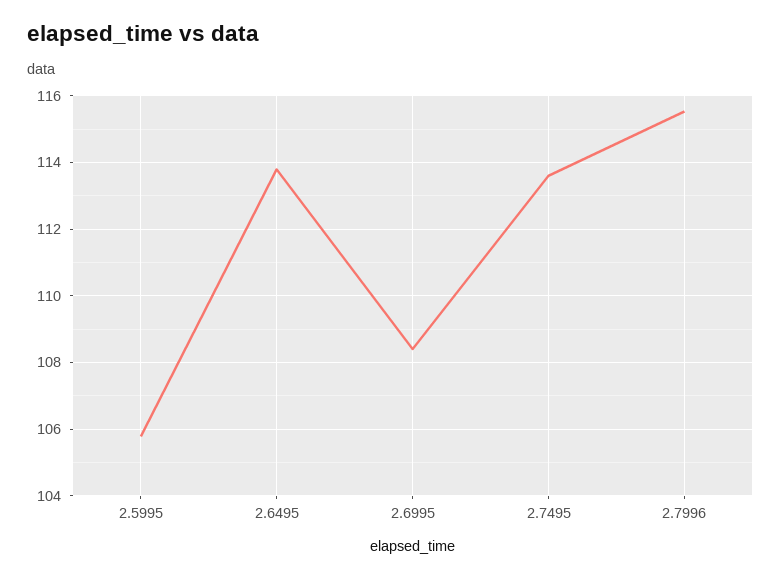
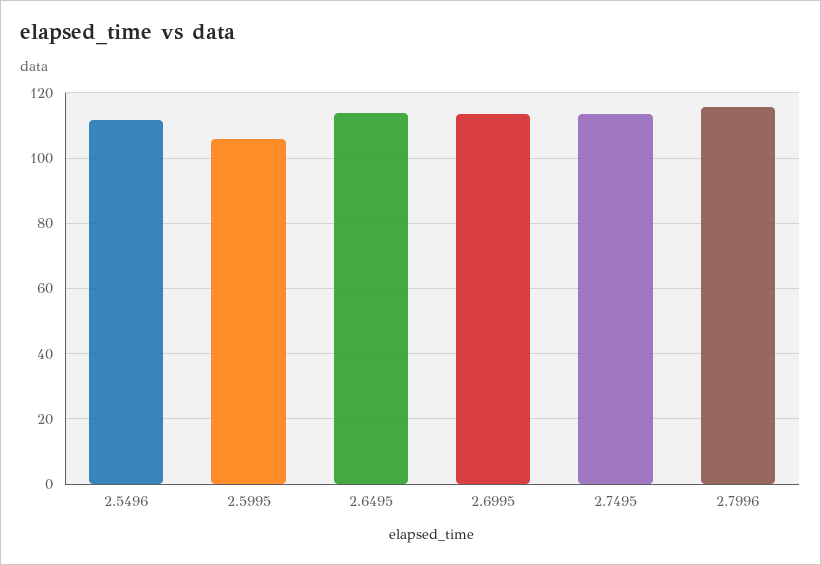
2.6995: 108.4 -> 114
2.5496: none -> 112

